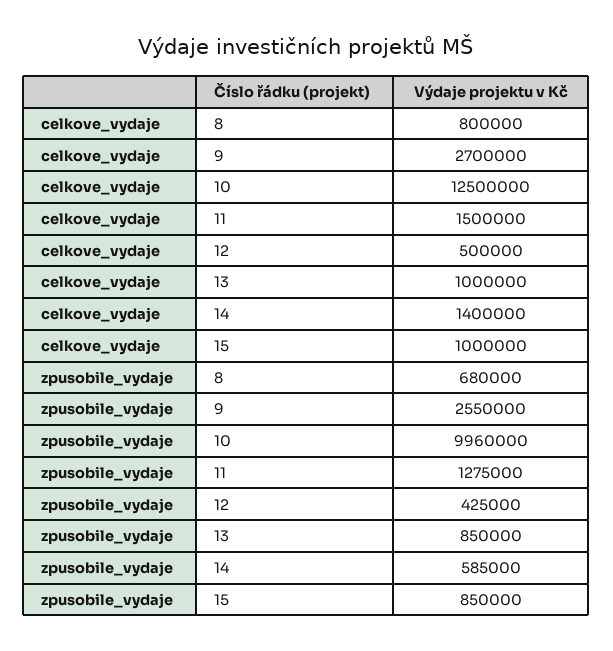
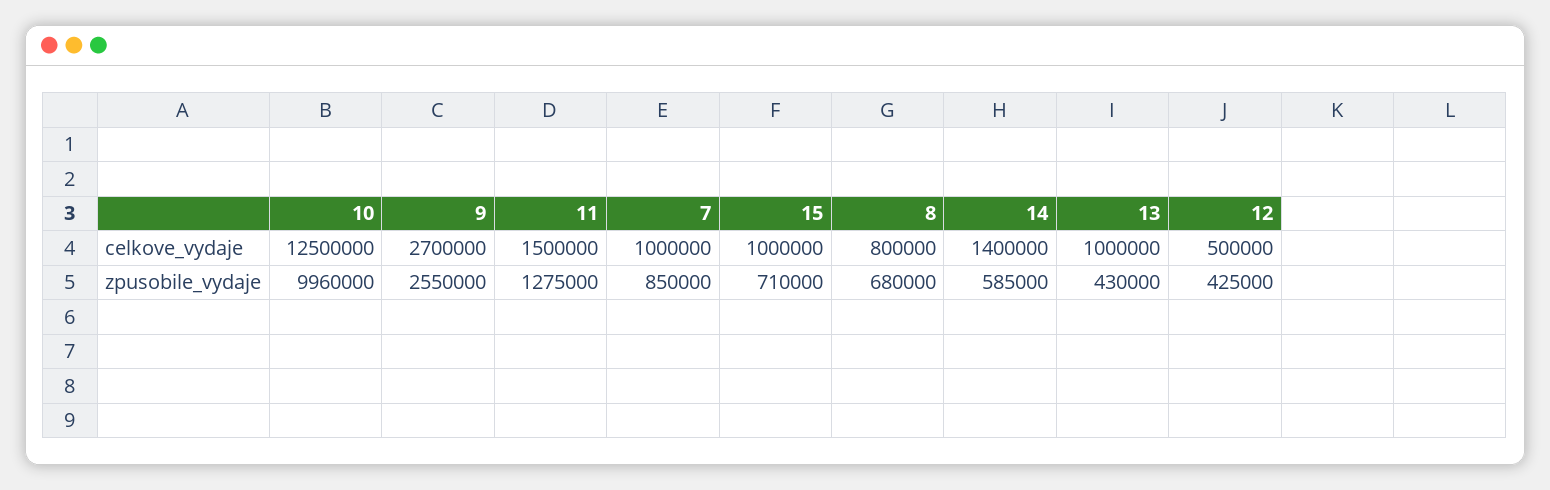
zpusobile_vydaje, 13: 850000 -> 430000
zpusobile_vydaje, 15: 850000 -> 710000
celkove_vydaje, 7: none -> 1000000
zpusobile_vydaje, 7: none -> 850000

